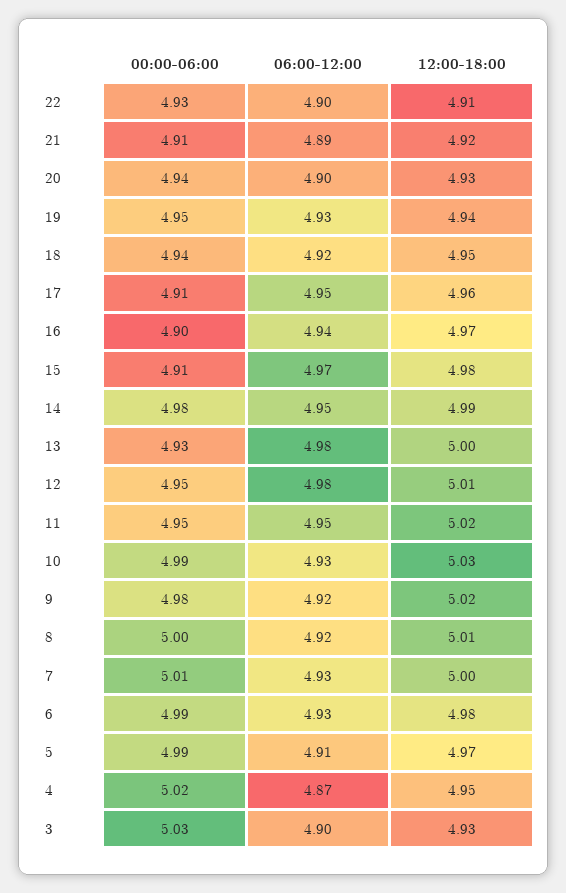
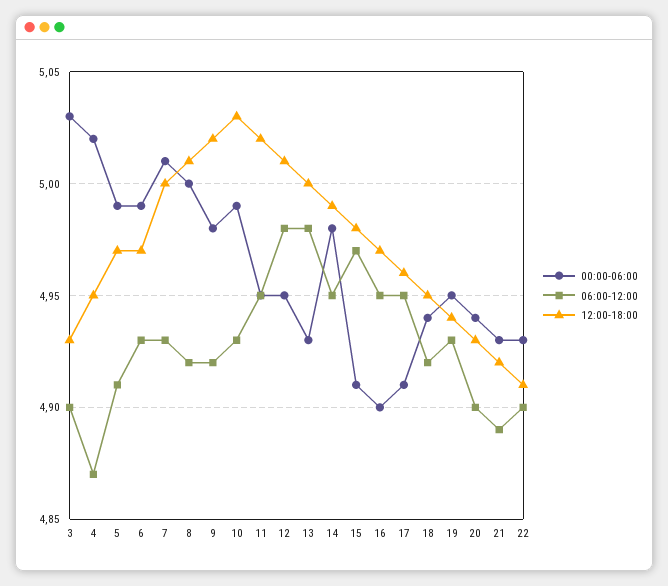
00:00-06:00, 21: 4.91 -> 4.93
06:00-12:00, 16: 4.94 -> 4.95
12:00-18:00, 6: 4.98 -> 4.97

